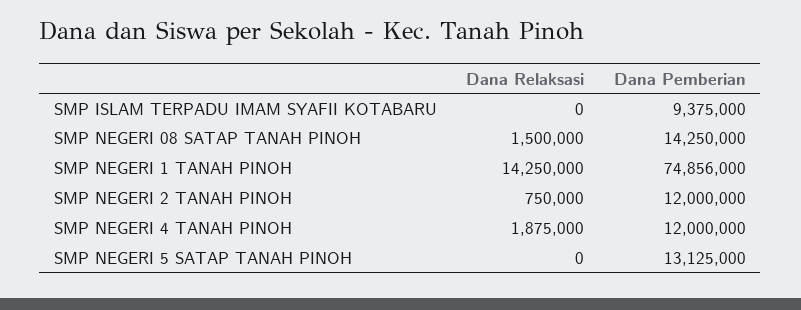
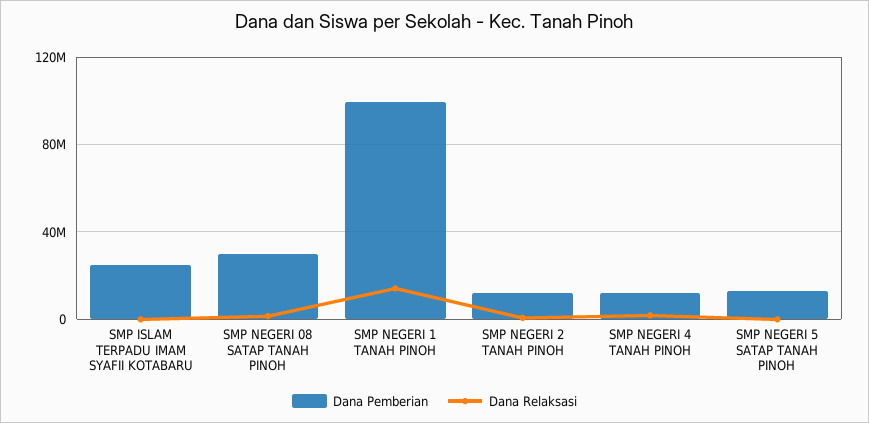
Dana Pemberian, SMP ISLAM TERPADU IMAM SYAFII KOTABARU: 9375000 -> 25000000
Dana Pemberian, SMP NEGERI 08 SATAP TANAH PINOH: 14250000 -> 30000000
Dana Pemberian, SMP NEGERI 1 TANAH PINOH: 74856000 -> 100000000

